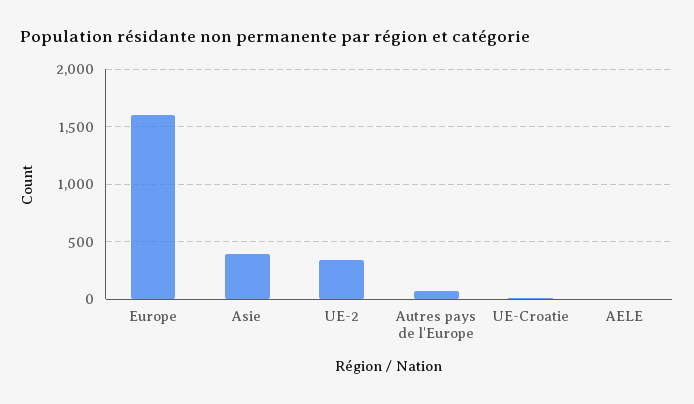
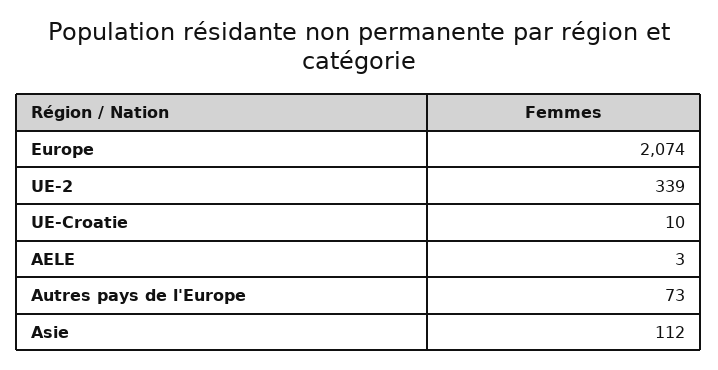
Europe: 1600 -> 2074
Asie: 400 -> 112

